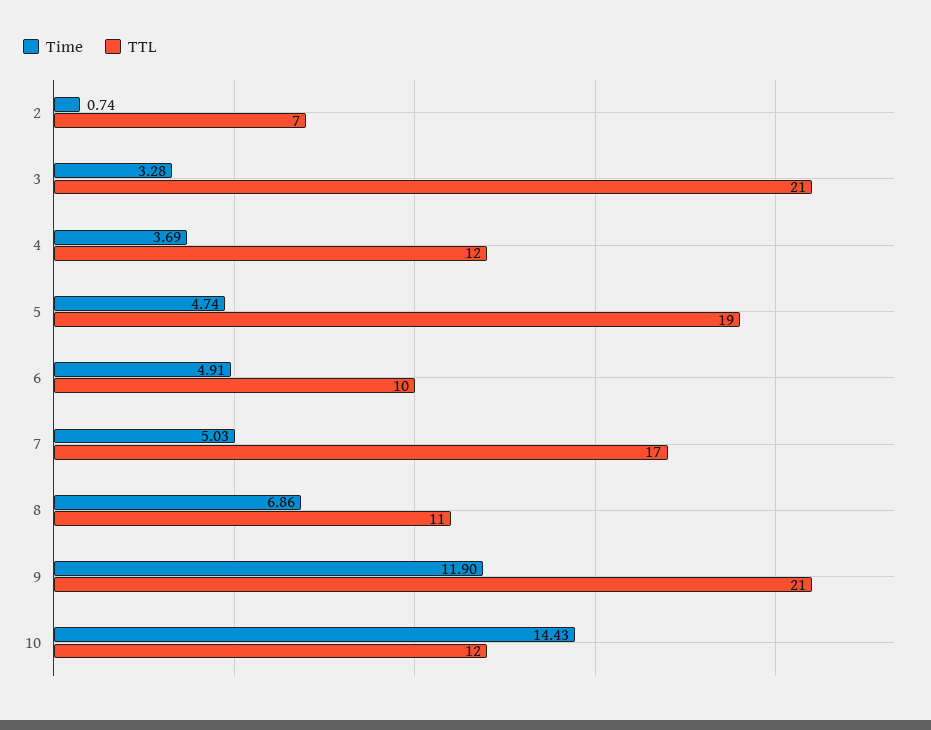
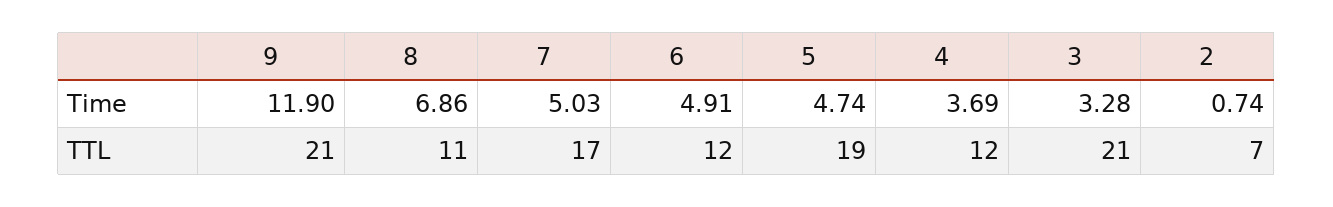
TTL, 6: 10 -> 12
Time, 10: 14.43 -> none
TTL, 10: 12 -> none

